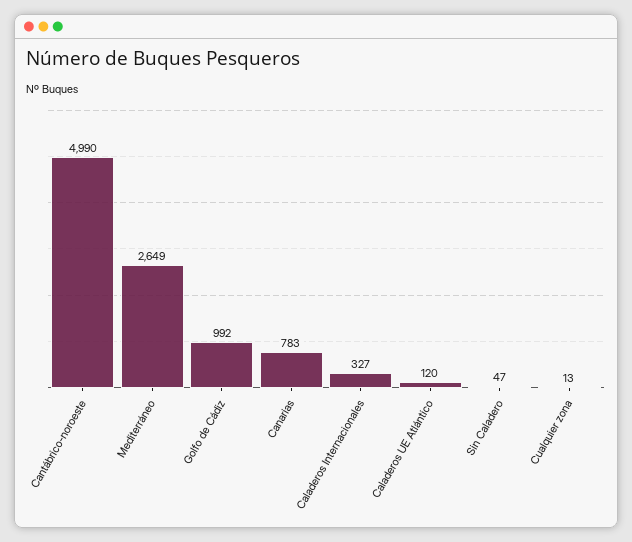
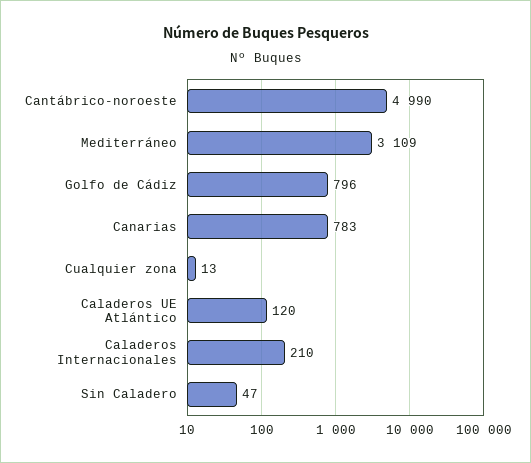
Mediterráneo: 2649 -> 3109
Golfo de Cádiz: 992 -> 796
Caladeros Internacionales: 327 -> 210

